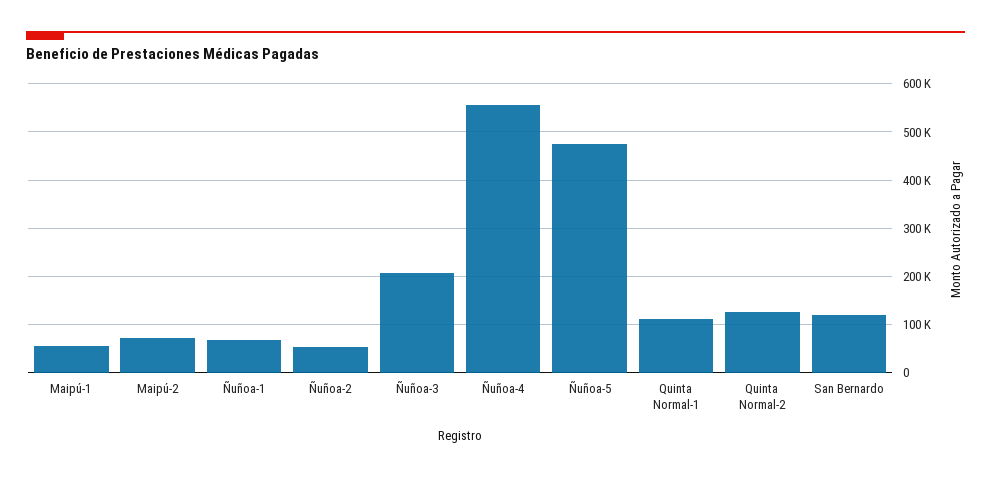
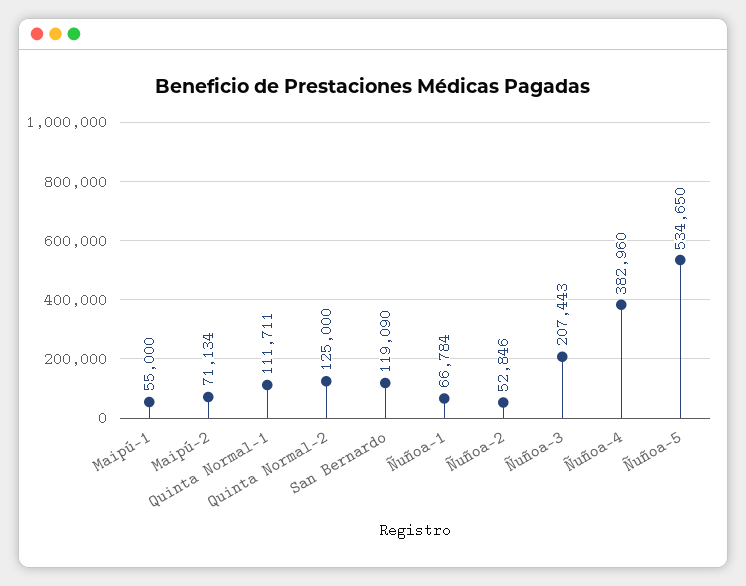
Ñuñoa-4: 560000 -> 382960
Ñuñoa-5: 480000 -> 534650

